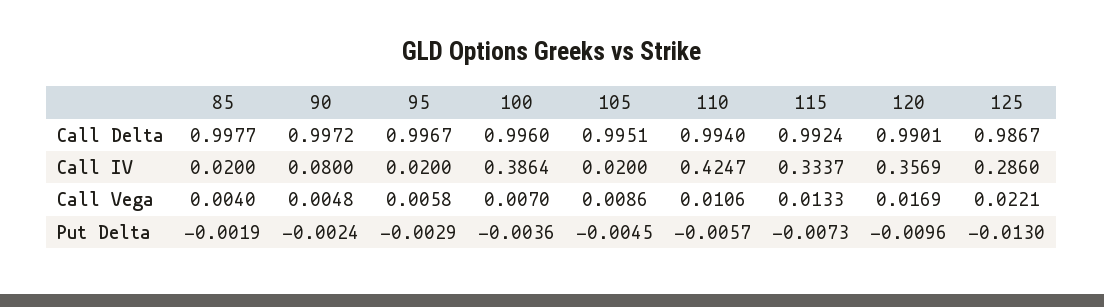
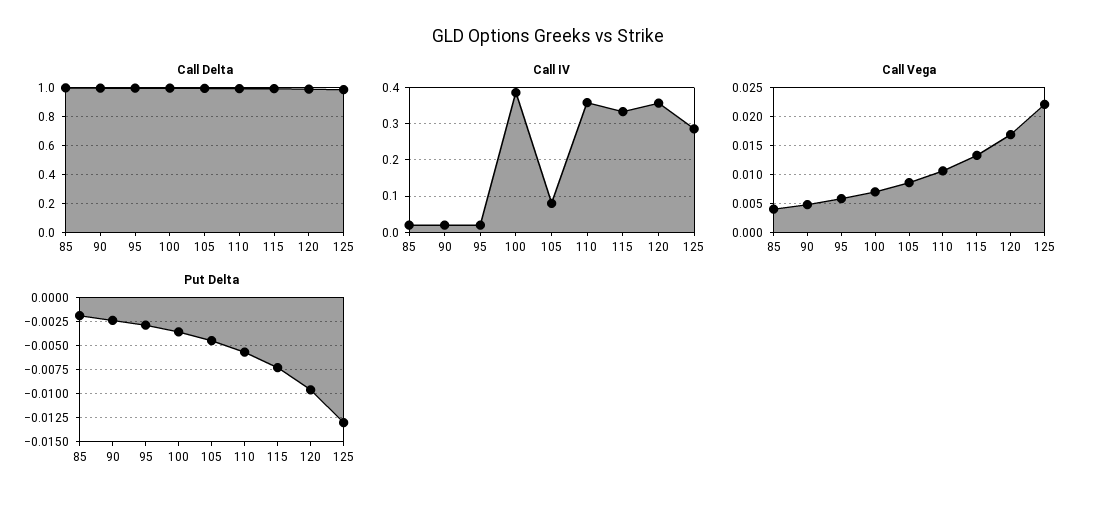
Call IV, 90: 0.08 -> 0.02
Call IV, 105: 0.02 -> 0.08
Call IV, 110: 0.4247 -> 0.36

